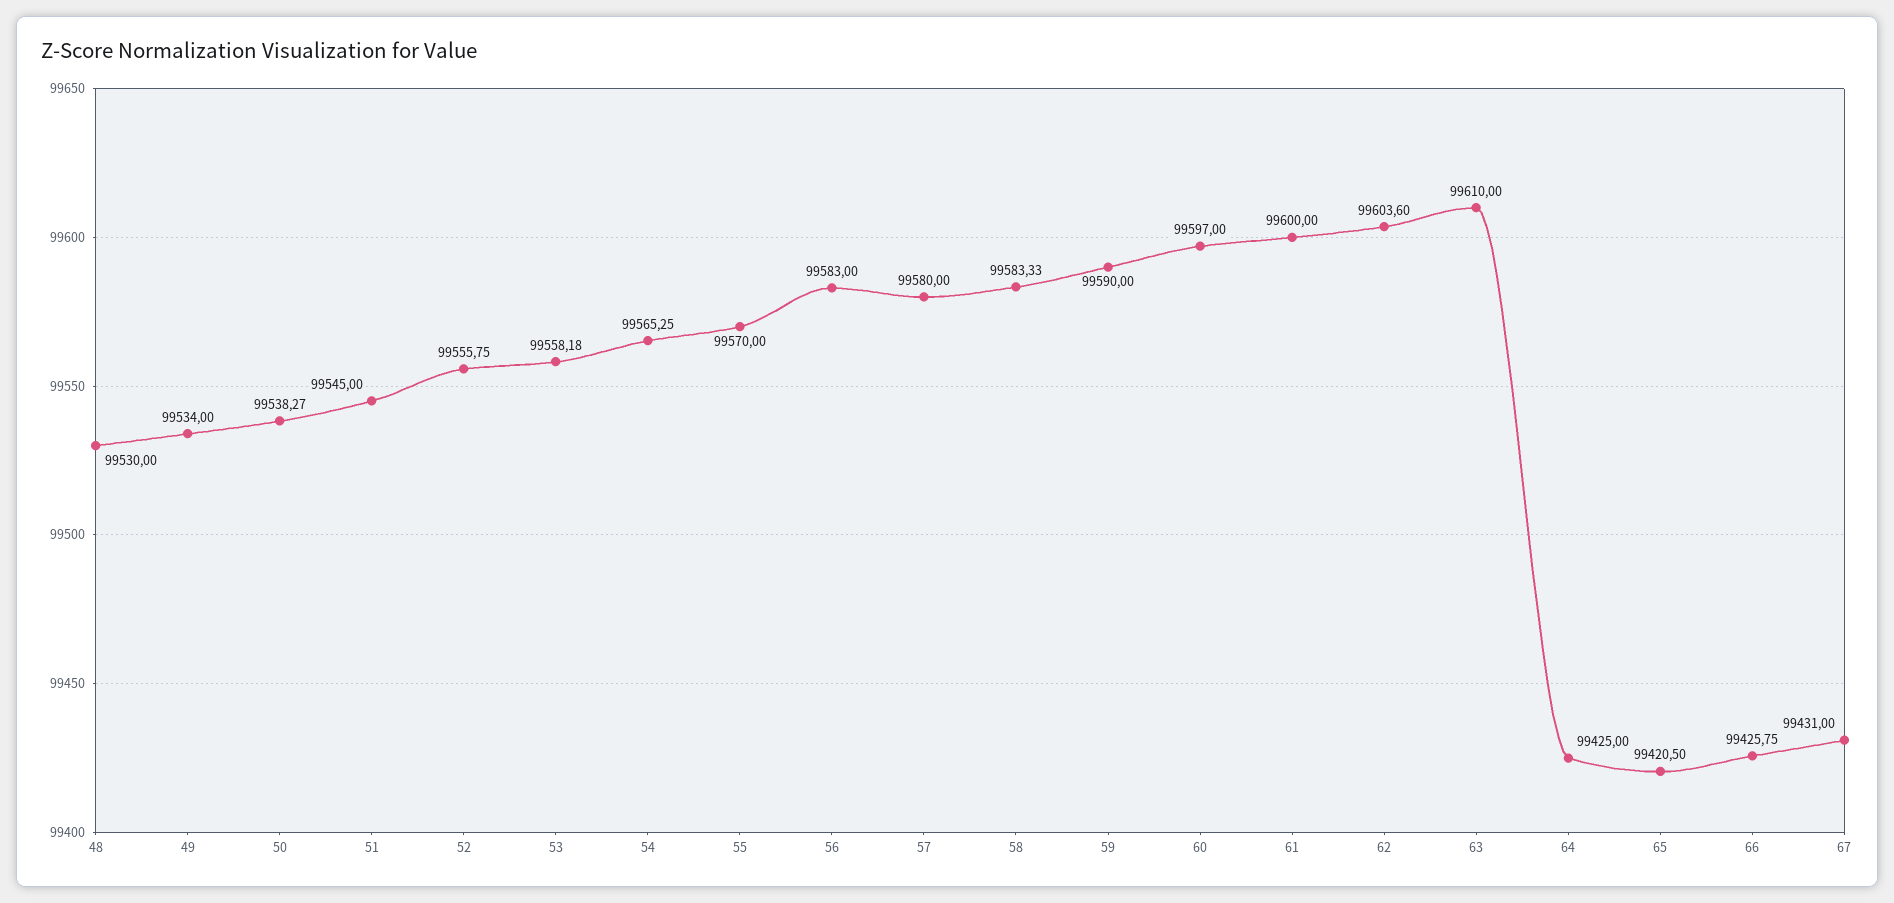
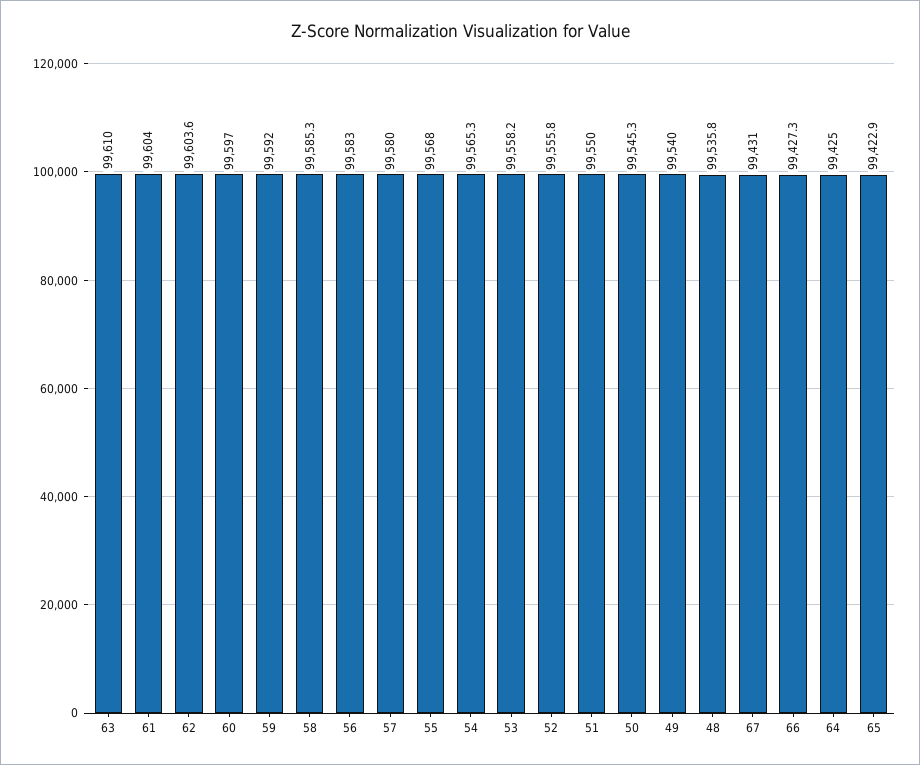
48: 99530 -> 99535.8
49: 99534 -> 99540
50: 99538.27 -> 99545.3
51: 99545 -> 99550
55: 99570 -> 99568
58: 99583.33 -> 99585.3
59: 99590 -> 99592
61: 99600 -> 99604
65: 99420.5 -> 99422.9
66: 99425.75 -> 99427.3

